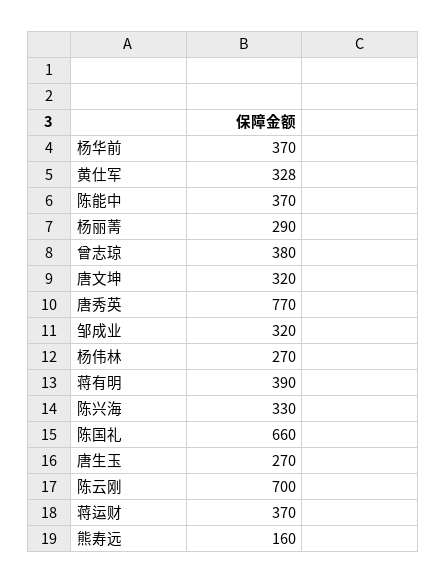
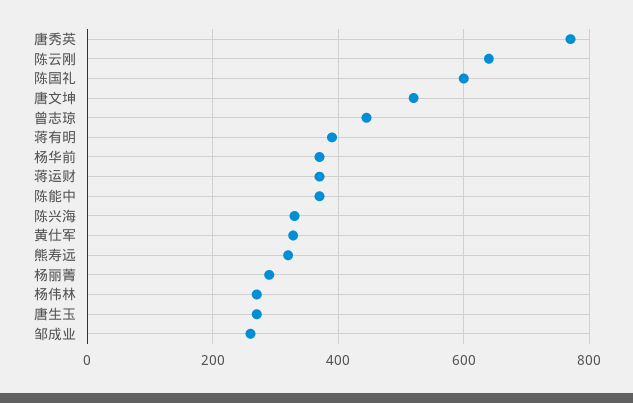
曾志琼: 380 -> 440
唐文坤: 320 -> 520
邹成业: 320 -> 260
陈国礼: 660 -> 600
陈云刚: 700 -> 640
熊寿远: 160 -> 320

